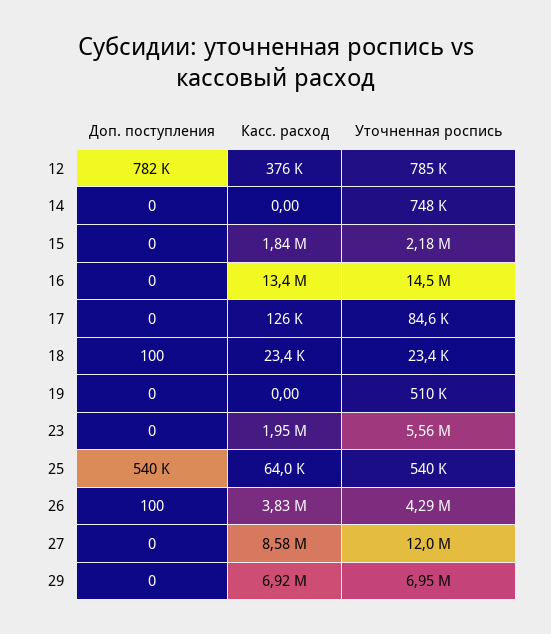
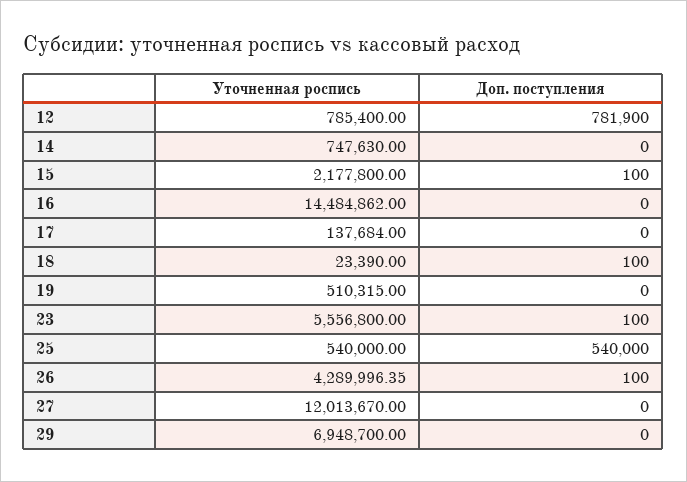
Касс. расход, 12: 376000 -> none
Касс. расход, 14: 0 -> none
Доп. поступления, 15: 0 -> 100
Касс. расход, 15: 1840000 -> none
Касс. расход, 16: 13400000 -> none
Касс. расход, 17: 126000 -> none
Уточненная роспись, 17: 84600 -> 137684
Касс. расход, 18: 23400 -> none
Касс. расход, 19: 0 -> none
Доп. поступления, 23: 0 -> 100
Касс. расход, 23: 1950000 -> none
Касс. расход, 25: 64000 -> none
Касс. расход, 26: 3830000 -> none
Касс. расход, 27: 8580000 -> none
Касс. расход, 29: 6920000 -> none

